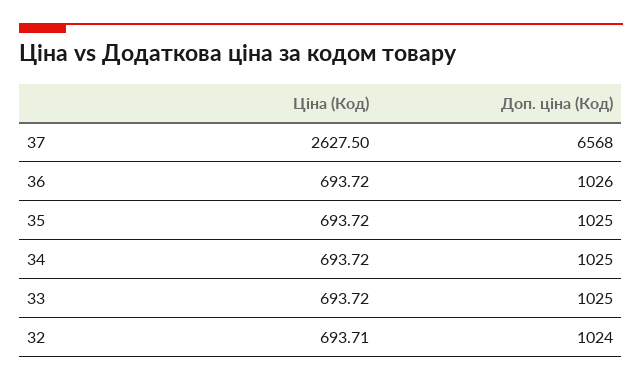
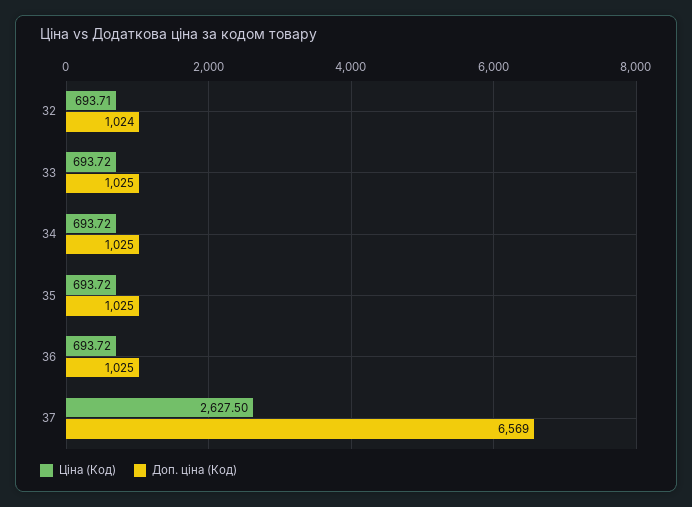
Доп. ціна (Код), 37: 6568 -> 6569
Доп. ціна (Код), 36: 1026 -> 1025

